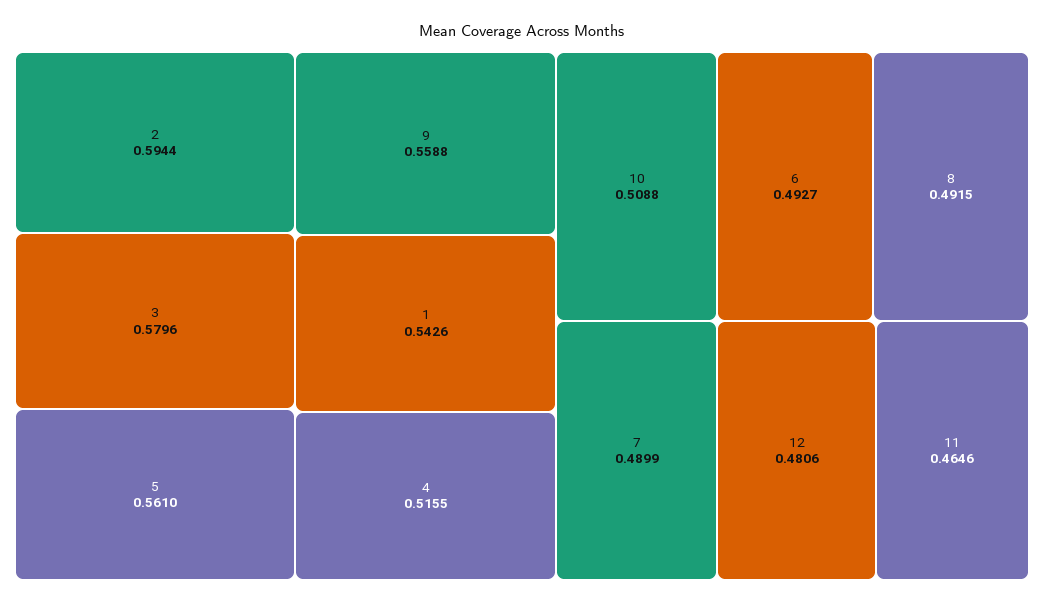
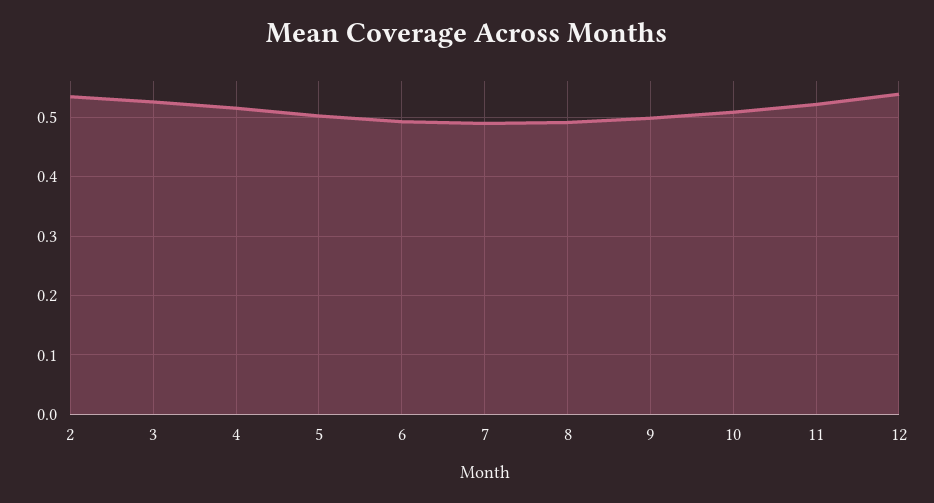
2: 0.5944 -> 0.54
3: 0.5796 -> 0.52
5: 0.561 -> 0.5
9: 0.5588 -> 0.5
1: 0.5426 -> none
12: 0.4806 -> 0.54
11: 0.4646 -> 0.52

